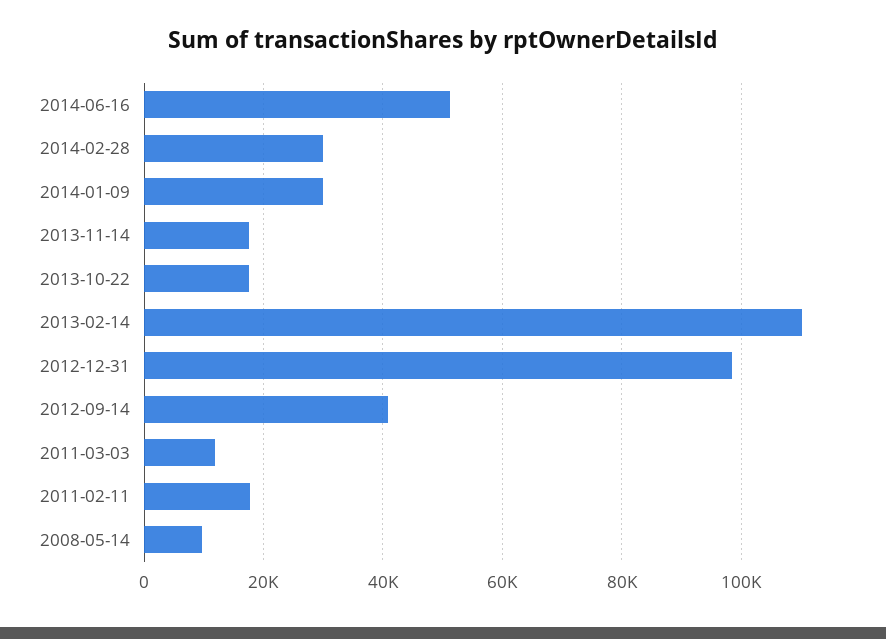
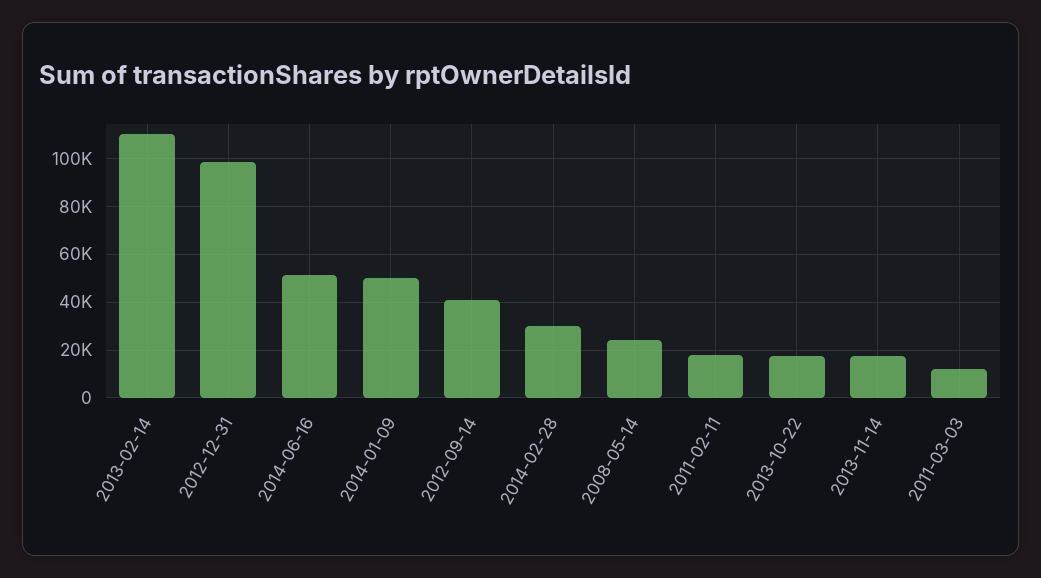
2014-01-09: 30000 -> 50000
2008-05-14: 10000 -> 25000

